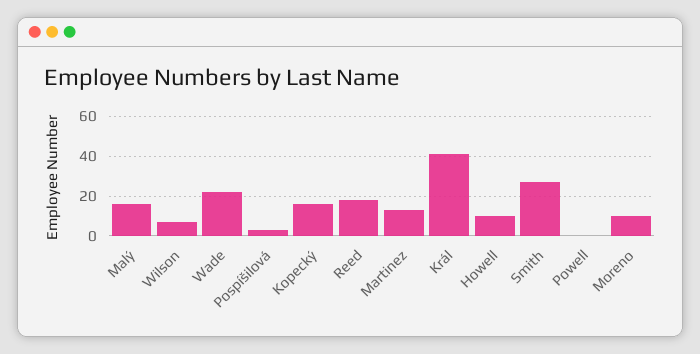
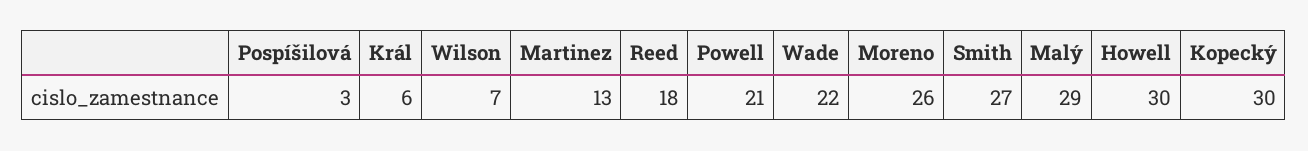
Malý: 15 -> 29
Kopecký: 15 -> 30
Král: 40 -> 6
Howell: 10 -> 30
Powell: 0 -> 21
Moreno: 10 -> 26

